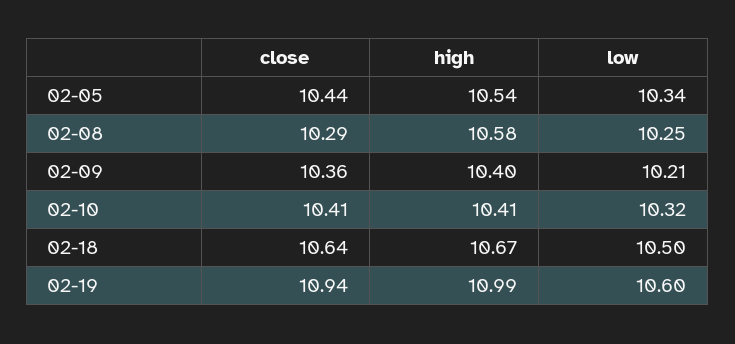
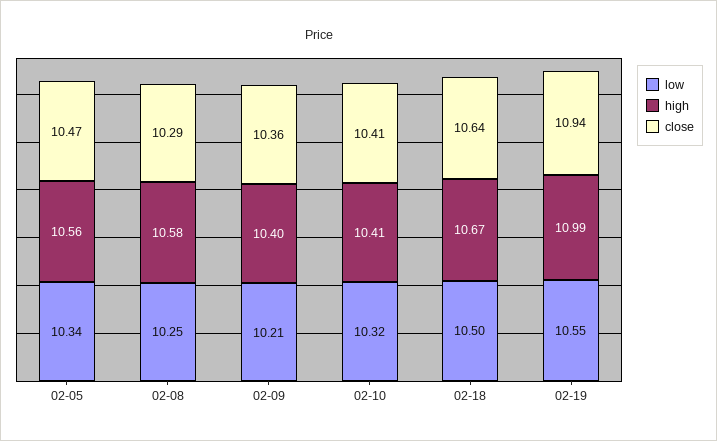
close, 02-05: 10.44 -> 10.47
high, 02-05: 10.54 -> 10.56
low, 02-19: 10.6 -> 10.55

